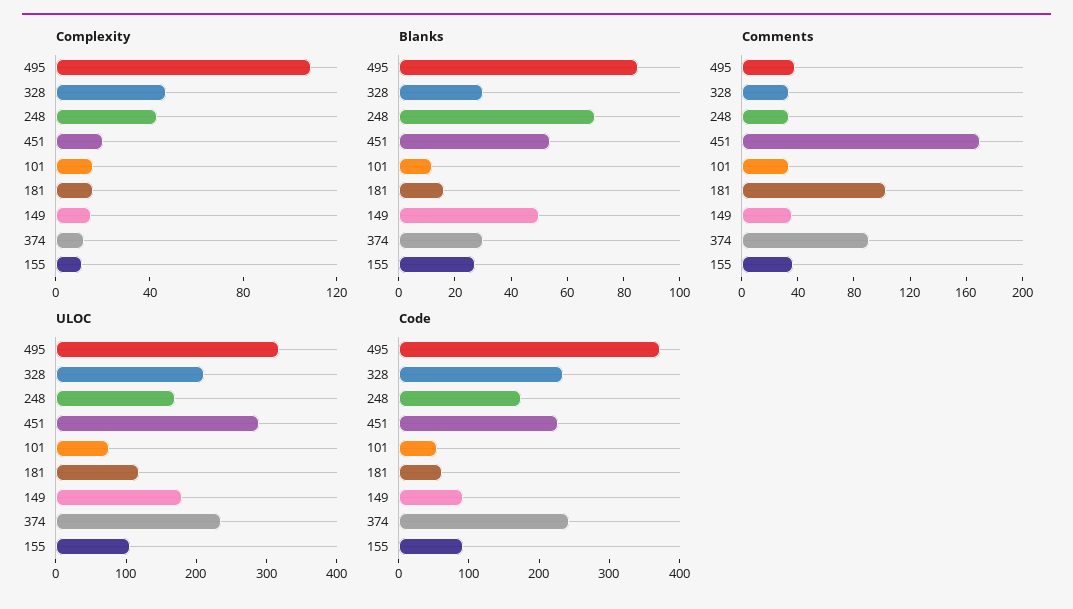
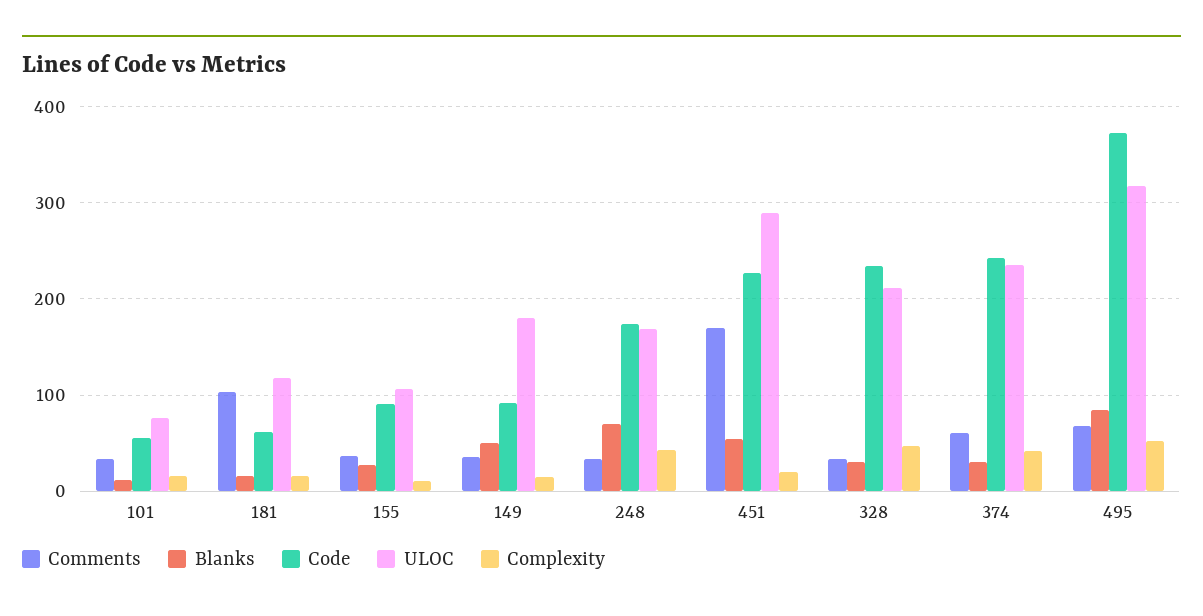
Complexity, 495: 110 -> 50
Complexity, 374: 10 -> 40
Comments, 495: 40 -> 70
Comments, 374: 90 -> 60

